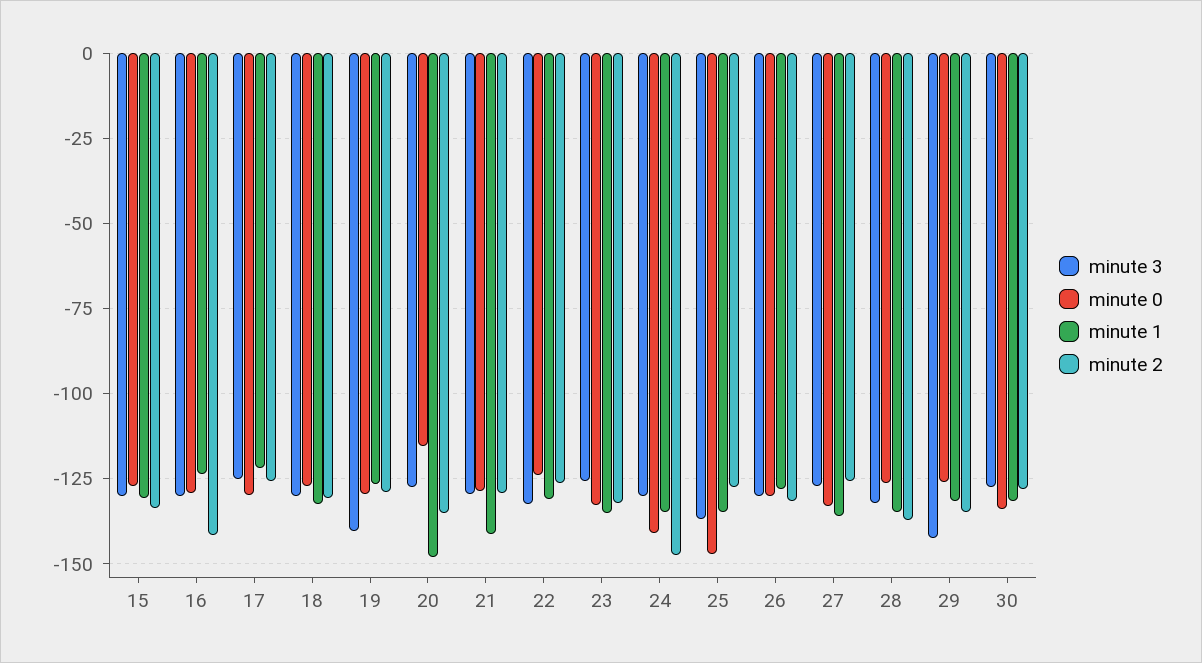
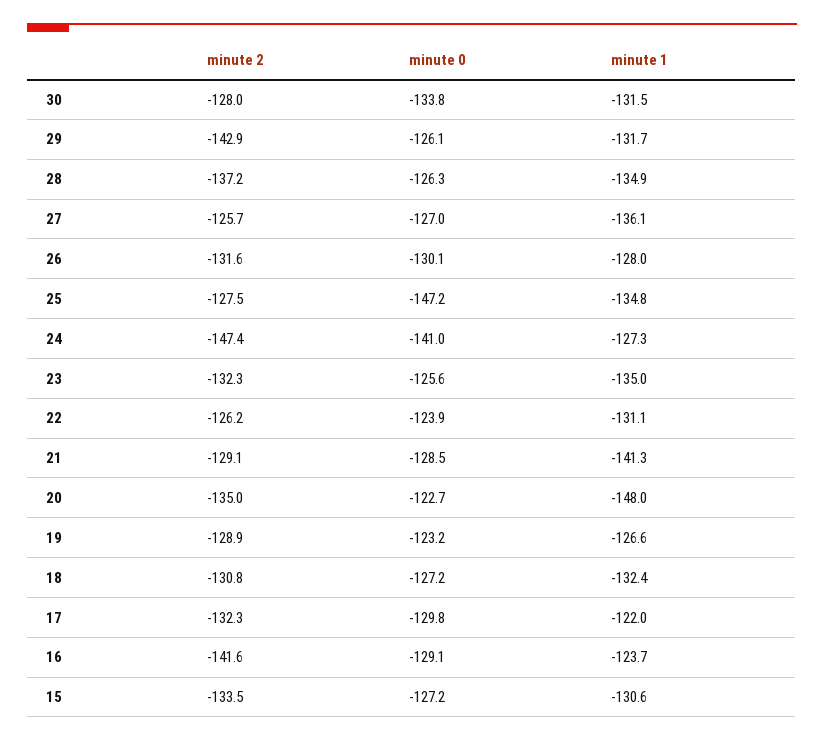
minute 3, 15: -130 -> none
minute 3, 16: -130 -> none
minute 3, 17: -125 -> none
minute 2, 17: -125 -> -132.3
minute 3, 18: -130 -> none
minute 3, 19: -140 -> none
minute 0, 19: -130 -> -123.2
minute 3, 20: -127.5 -> none
minute 0, 20: -115 -> -122.7
minute 3, 21: -130 -> none
minute 3, 22: -132.5 -> none
minute 3, 23: -125 -> none
minute 0, 23: -132.5 -> -125.6
minute 3, 24: -130 -> none
minute 1, 24: -135 -> -127.3
minute 3, 25: -137.5 -> none
minute 3, 26: -130 -> none
minute 3, 27: -127.5 -> none
minute 0, 27: -132.5 -> -127
minute 3, 28: -132.5 -> none
minute 3, 29: -142.5 -> none
minute 2, 29: -135 -> -142.9
minute 3, 30: -127.5 -> none

